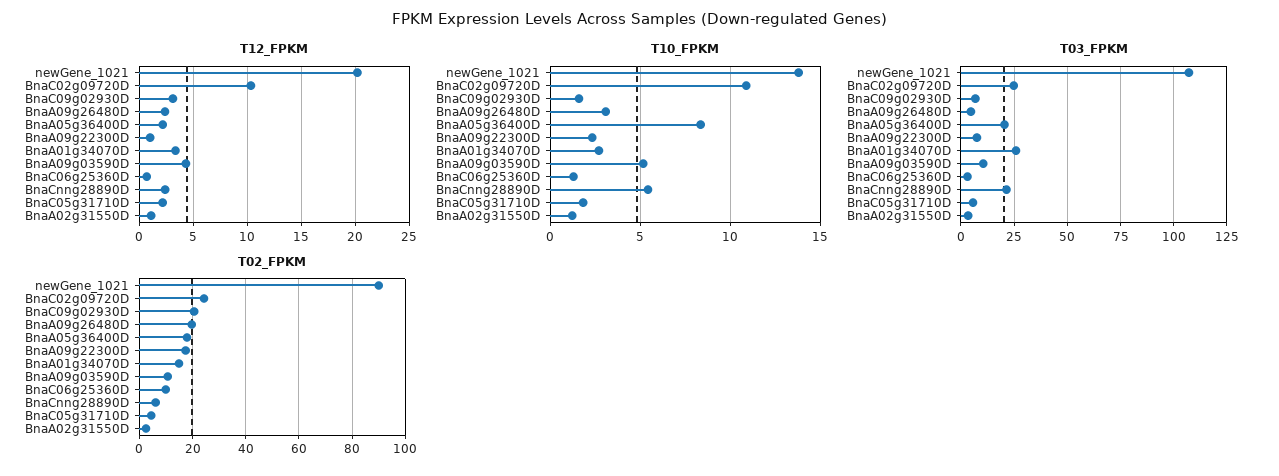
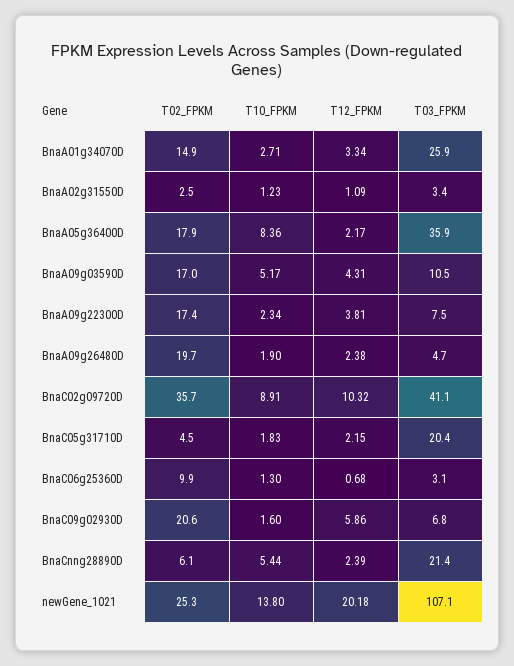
T12_FPKM, BnaC09g02930D: 3 -> 5.86
T12_FPKM, BnaA09g22300D: 1 -> 3.81
T10_FPKM, BnaC02g09720D: 11 -> 8.91
T10_FPKM, BnaA09g26480D: 3 -> 1.9
T03_FPKM, BnaC02g09720D: 25 -> 41.1
T03_FPKM, BnaA05g36400D: 20 -> 35.9
T03_FPKM, BnaC05g31710D: 5 -> 20.4
T02_FPKM, newGene_1021: 90 -> 25.3
T02_FPKM, BnaC02g09720D: 25 -> 35.7
T02_FPKM, BnaA09g03590D: 10 -> 17

